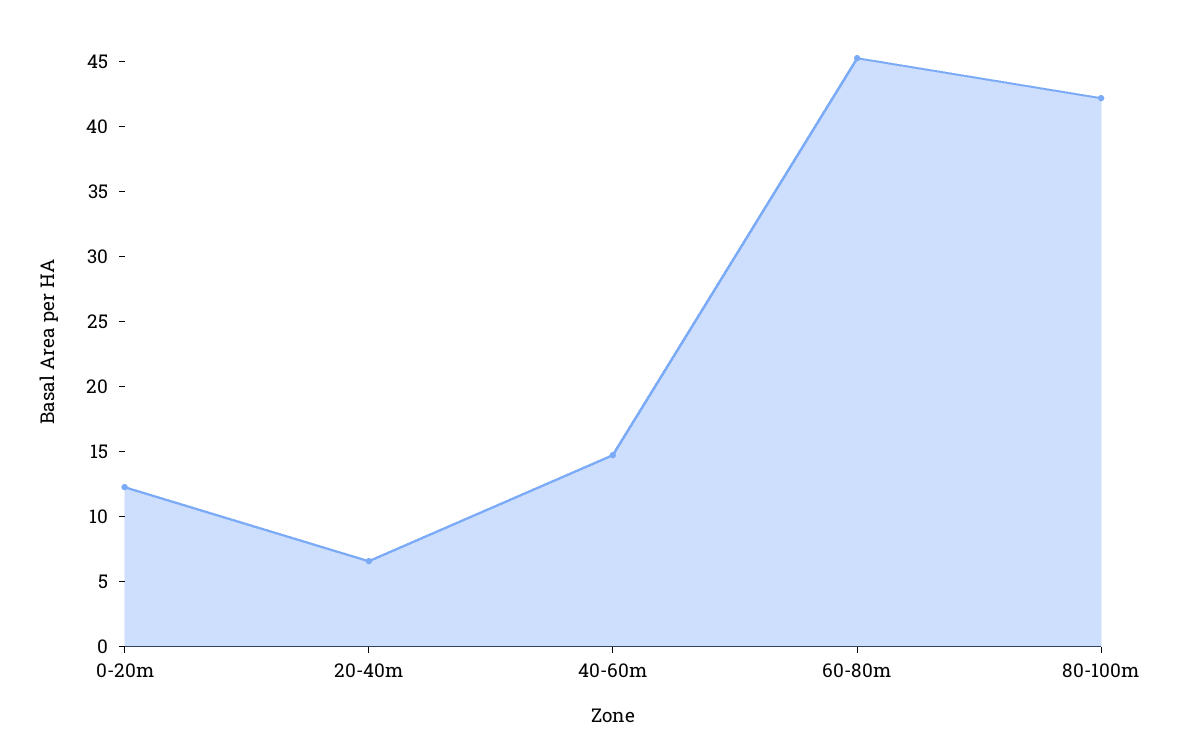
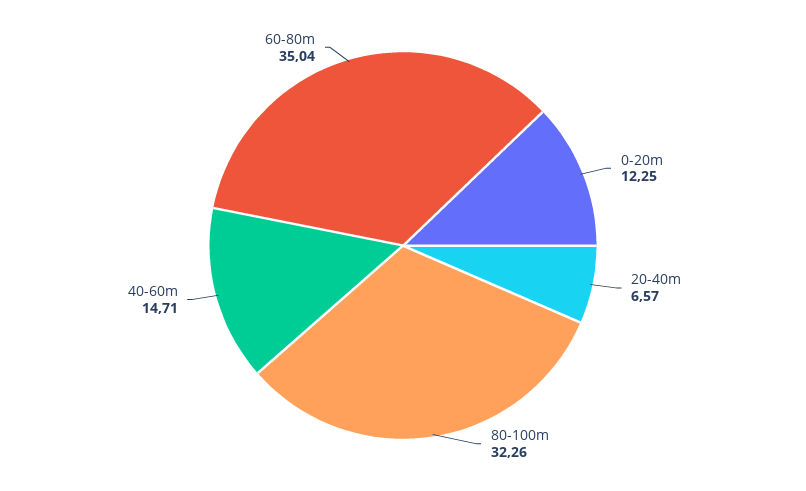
60-80m: 45 -> 35.04
80-100m: 42 -> 32.26

